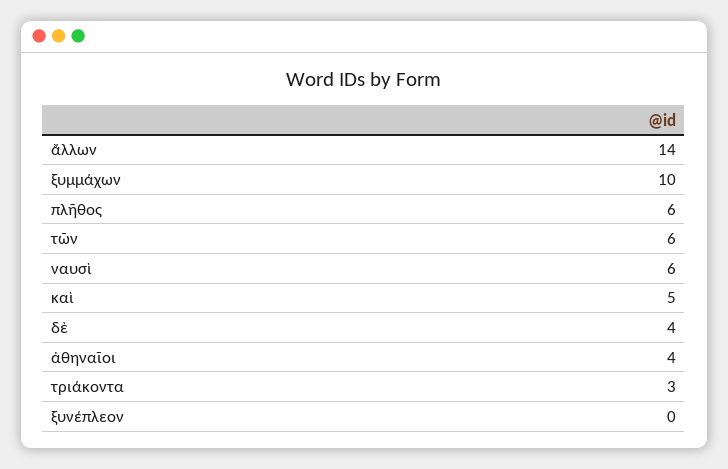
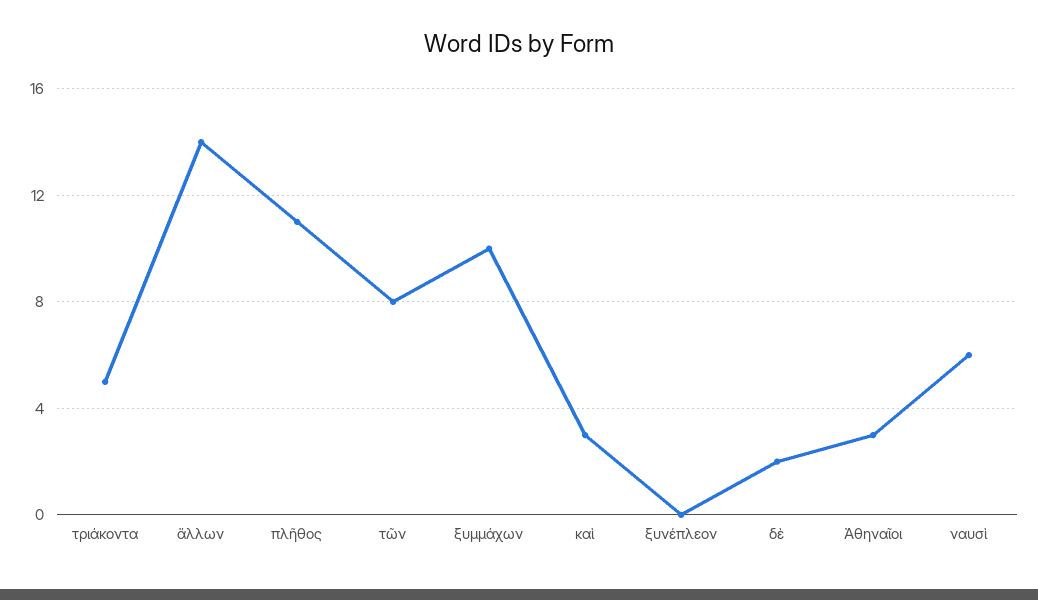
πλῆθος: 6 -> 11
τῶν: 6 -> 8
καὶ: 5 -> 3
δὲ: 4 -> 2
ἀθηναῖοι: 4 -> 3
τριάκοντα: 3 -> 5

